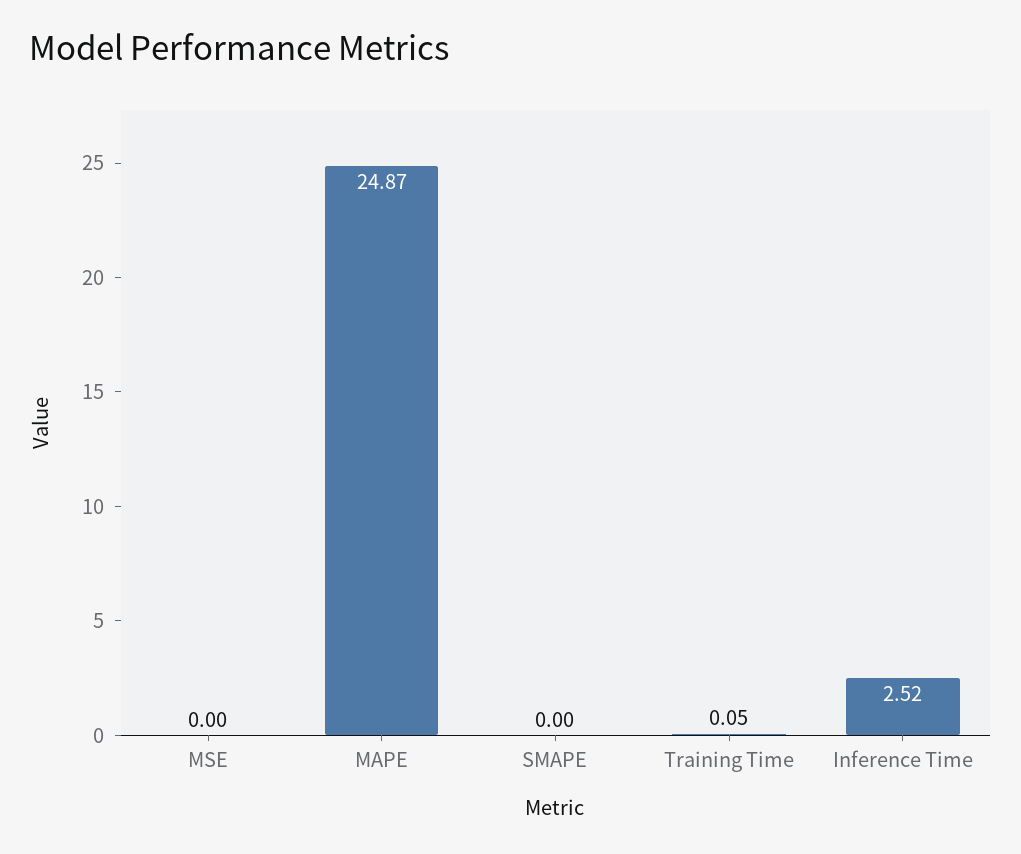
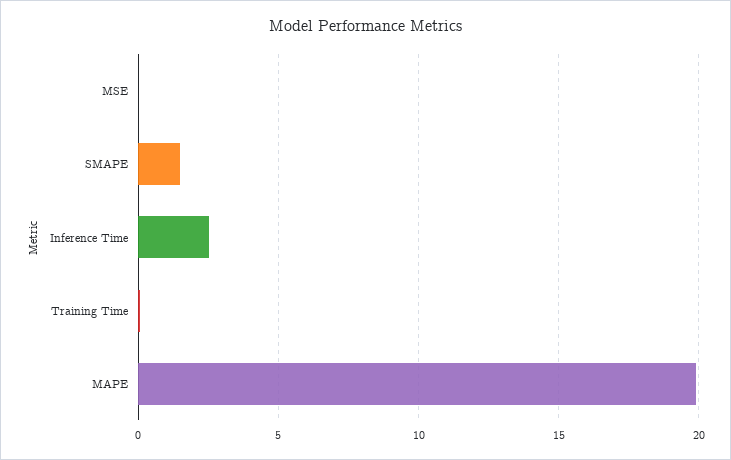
MAPE: 24.87 -> 20
SMAPE: 0 -> 1.5

